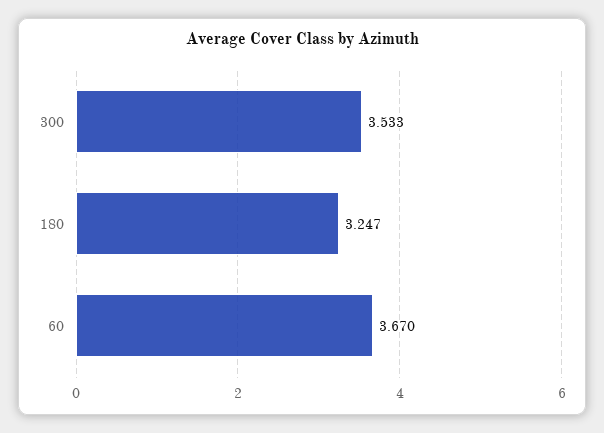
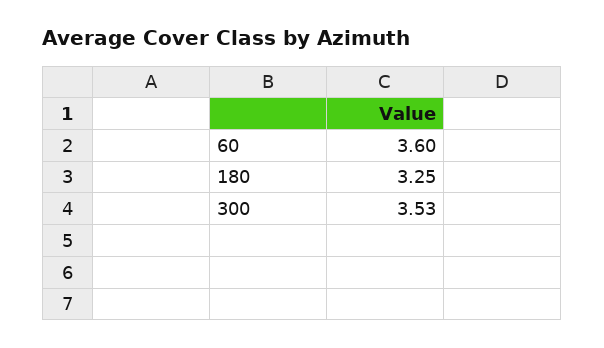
60: 3.67 -> 3.6

